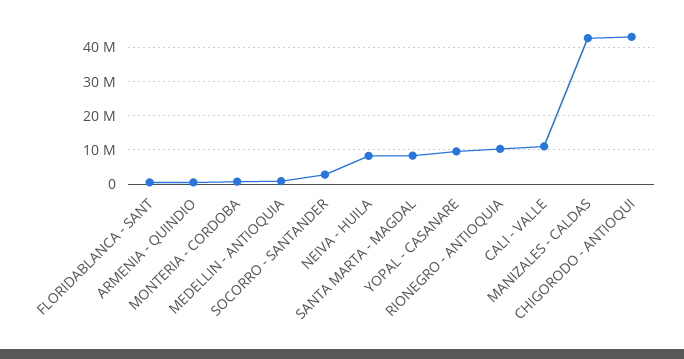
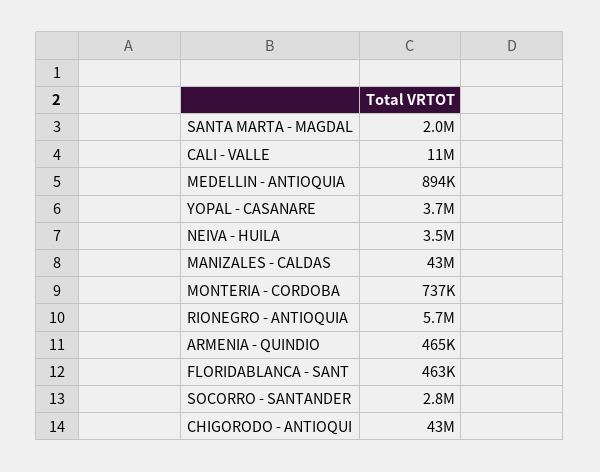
NEIVA - HUILA: 8000000 -> 3500000
SANTA MARTA - MAGDAL: 8000000 -> 2000000
YOPAL - CASANARE: 10000000 -> 3700000
RIONEGRO - ANTIOQUIA: 10000000 -> 5700000

